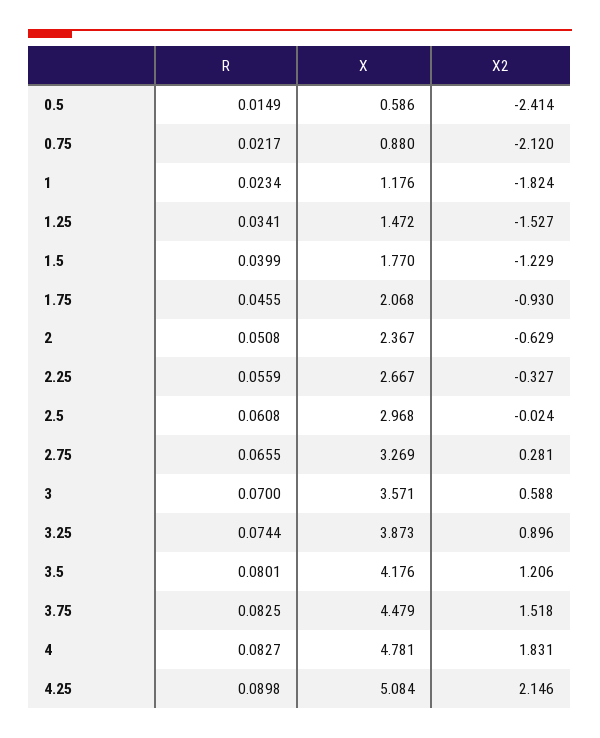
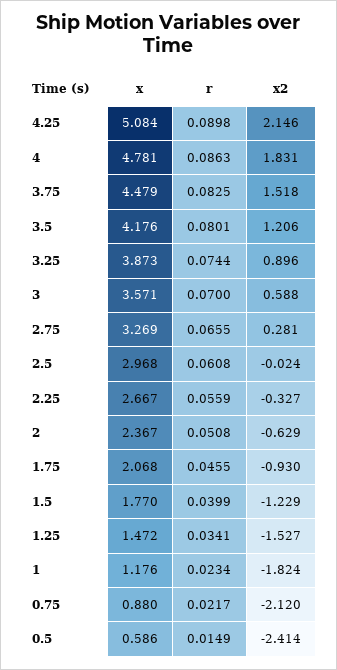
R, 4: 0.0827 -> 0.0863

